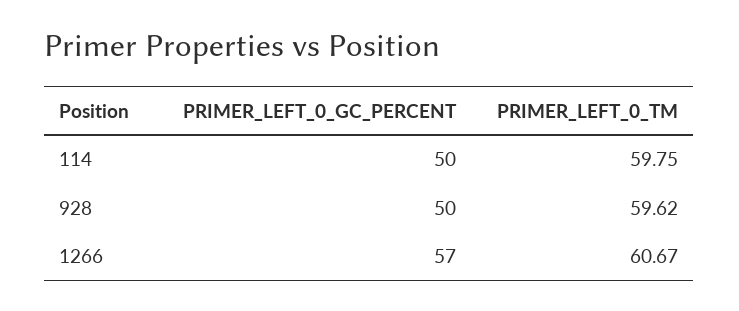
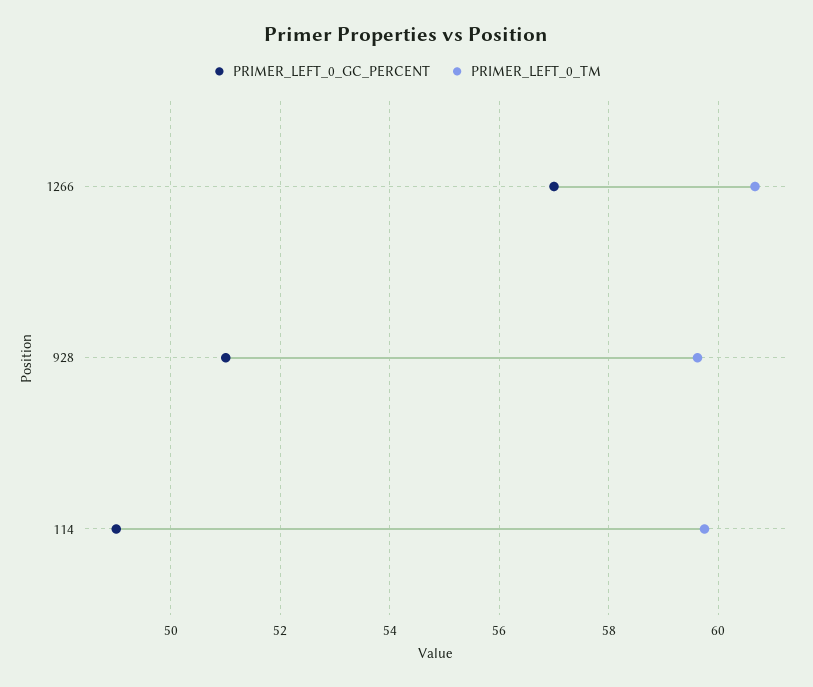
PRIMER_LEFT_0_GC_PERCENT, 114: 50 -> 49
PRIMER_LEFT_0_GC_PERCENT, 928: 50 -> 51

